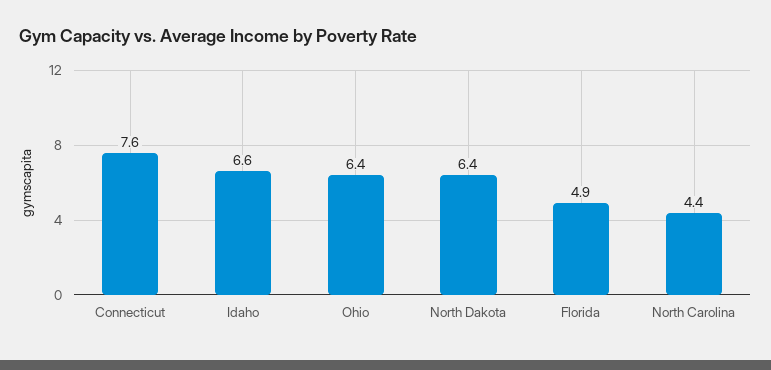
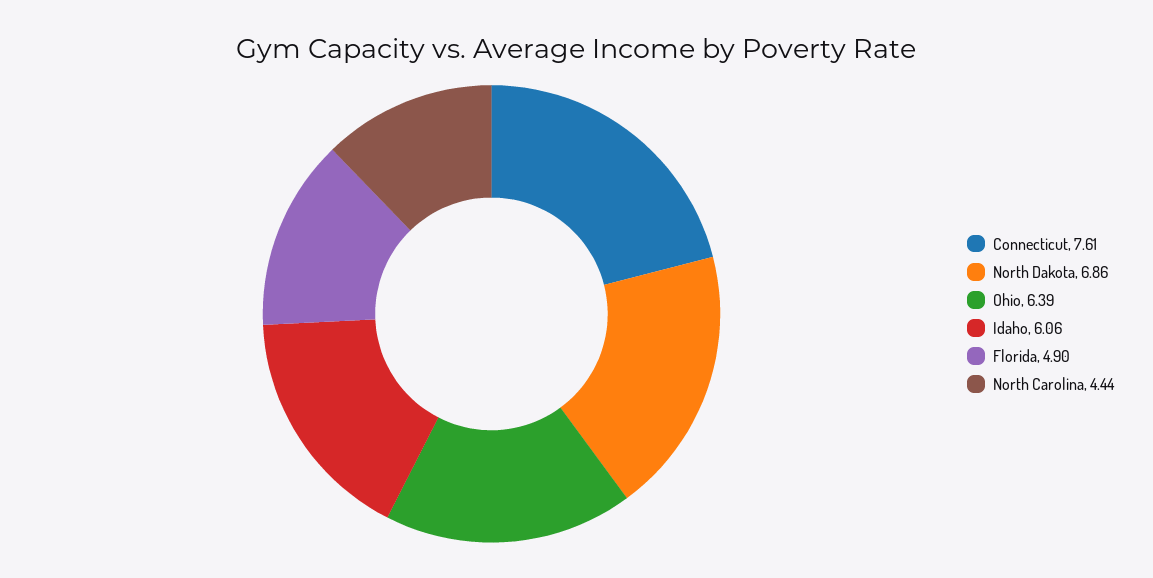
Idaho: 6.6 -> 6.06
North Dakota: 6.4 -> 6.86

